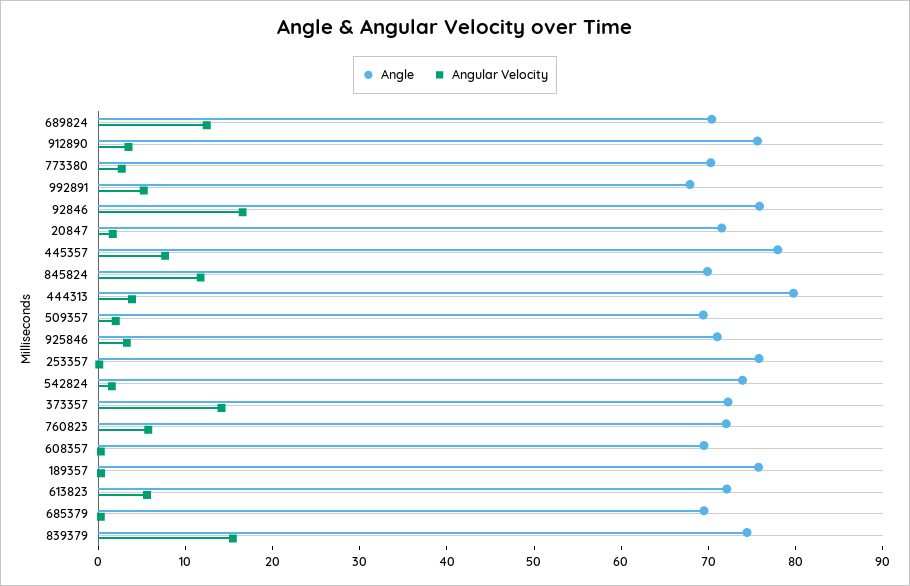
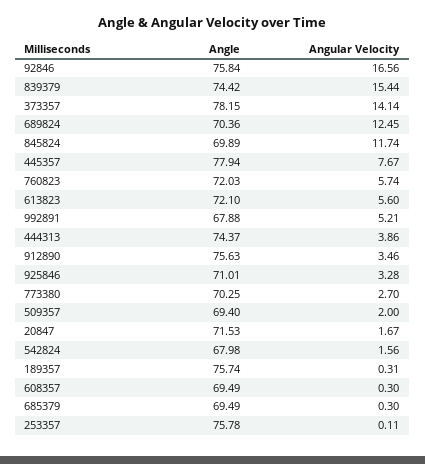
Angle, 444313: 80 -> 74.37
Angle, 542824: 74 -> 67.98
Angle, 373357: 72 -> 78.15

